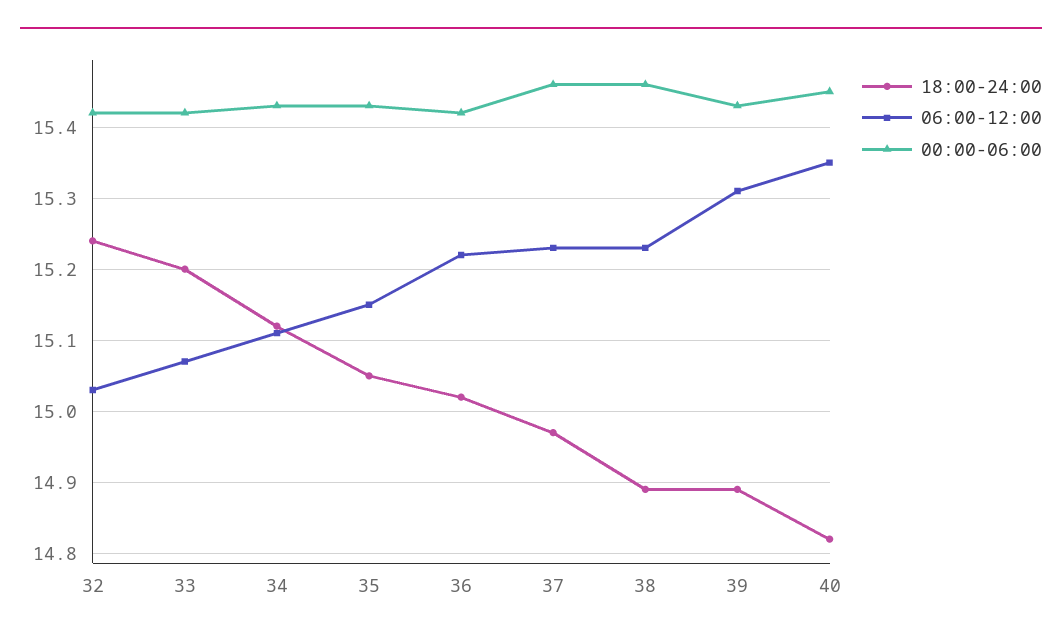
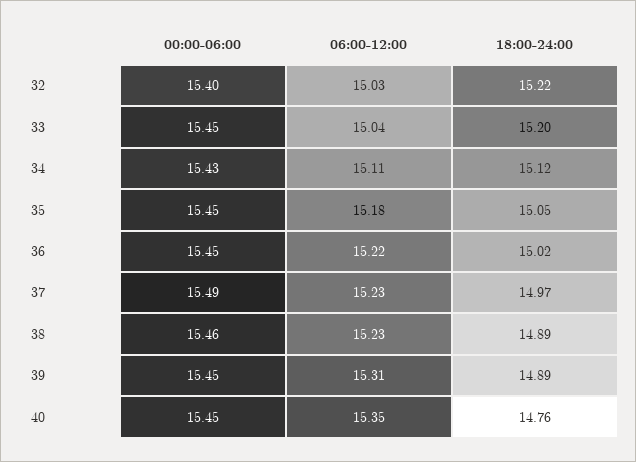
18:00-24:00, 32: 15.24 -> 15.22
00:00-06:00, 32: 15.42 -> 15.4
06:00-12:00, 33: 15.07 -> 15.04
00:00-06:00, 33: 15.42 -> 15.45
06:00-12:00, 35: 15.15 -> 15.18
00:00-06:00, 35: 15.43 -> 15.45
00:00-06:00, 36: 15.42 -> 15.45
00:00-06:00, 37: 15.46 -> 15.49
00:00-06:00, 39: 15.43 -> 15.45
18:00-24:00, 40: 14.82 -> 14.76

